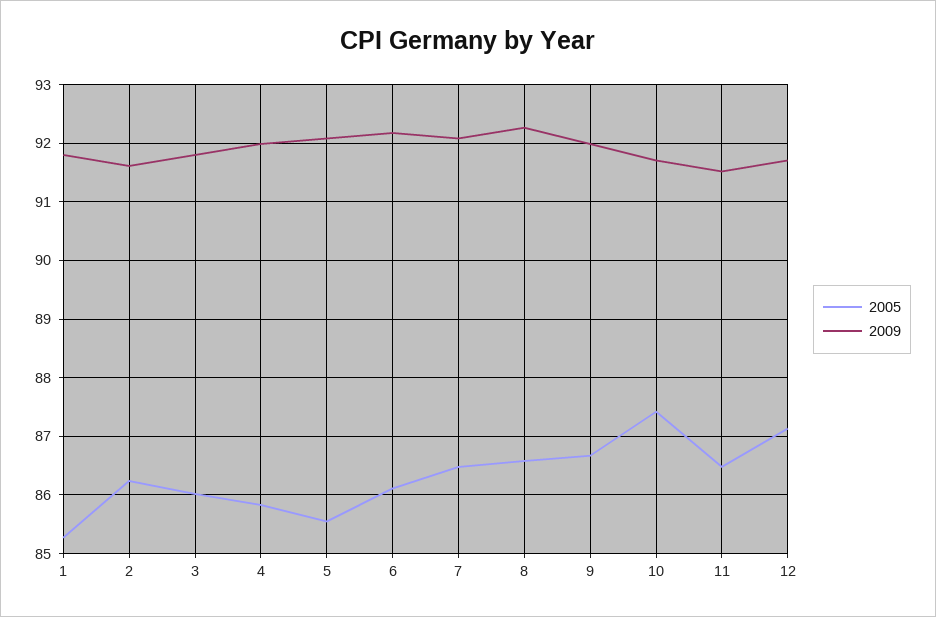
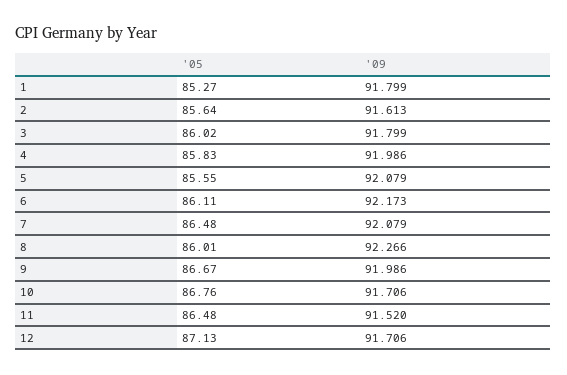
2005, 2: 86.2 -> 85.64
2005, 8: 86.6 -> 86.01
2005, 10: 87.4 -> 86.76

